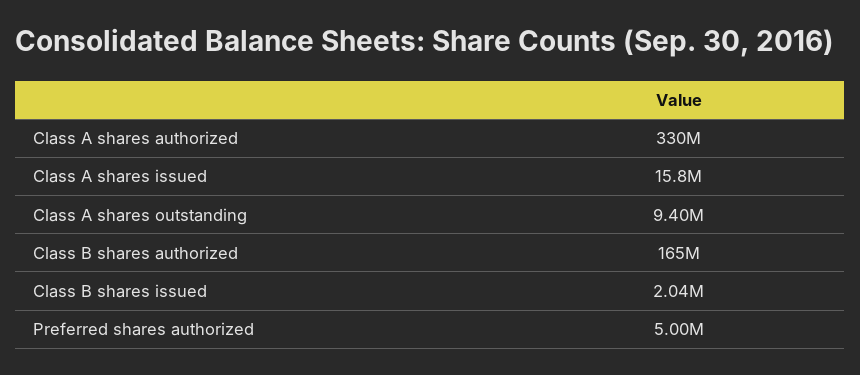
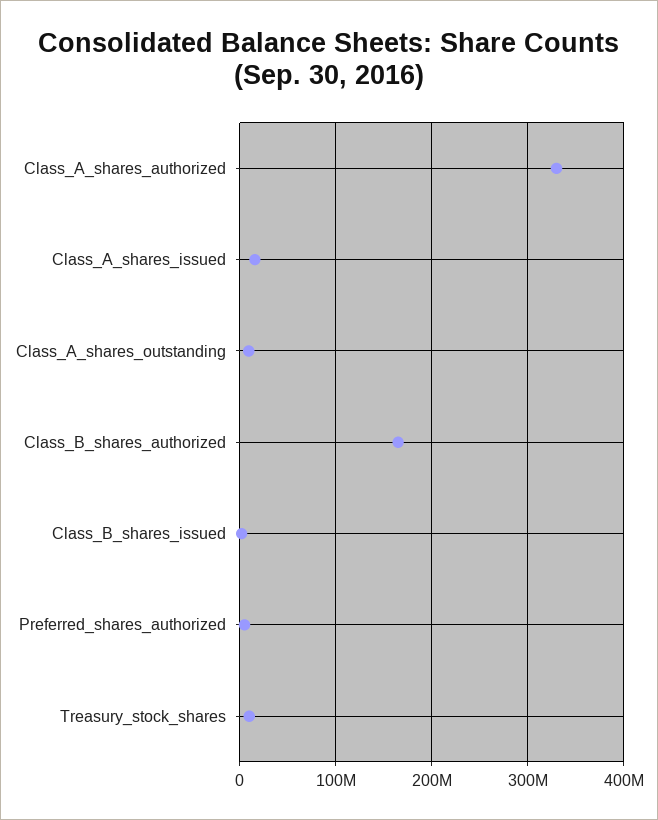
Treasury_stock_shares: none -> 10000000

